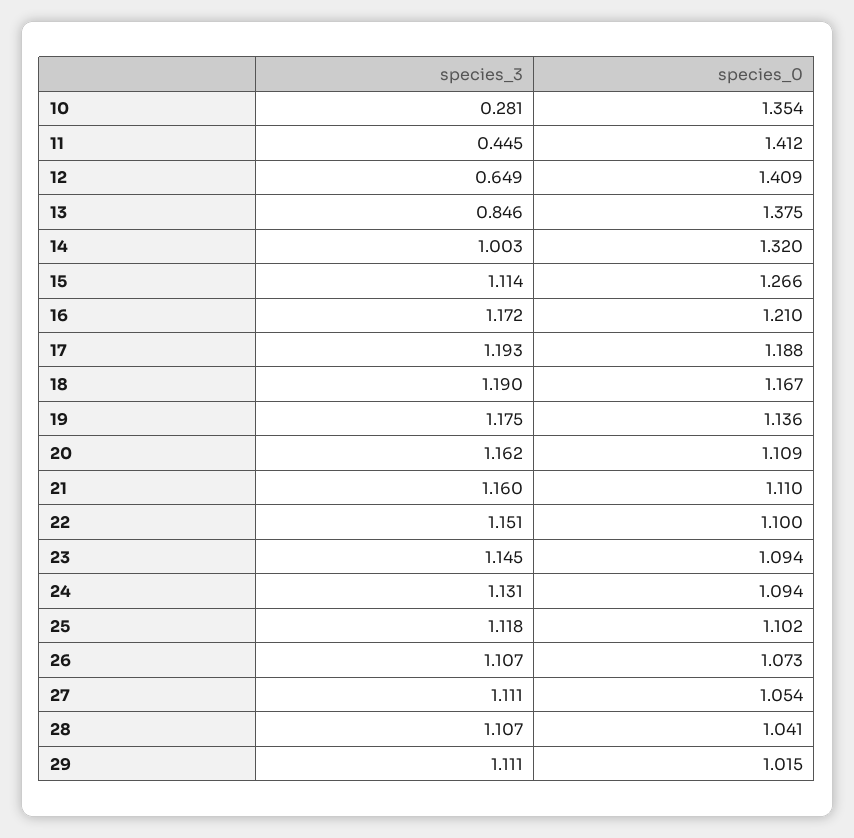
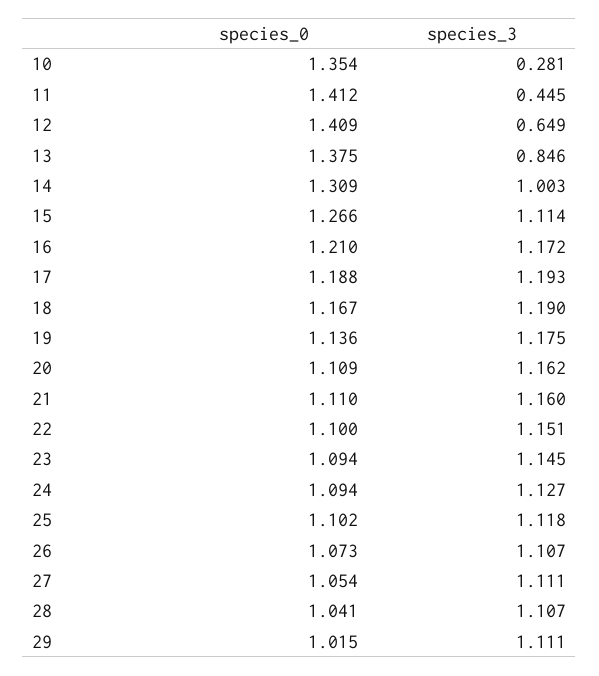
species_0, 14: 1.32 -> 1.309
species_3, 24: 1.131 -> 1.127

